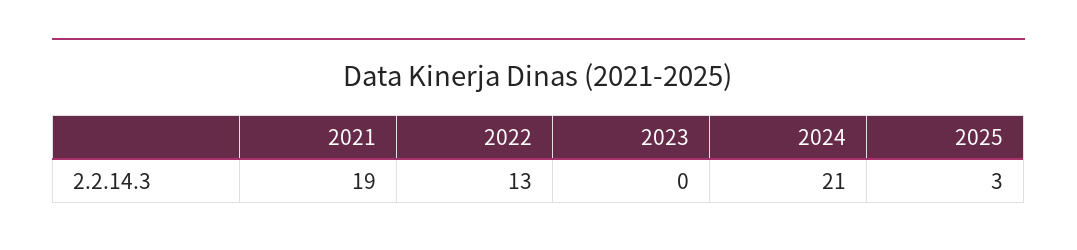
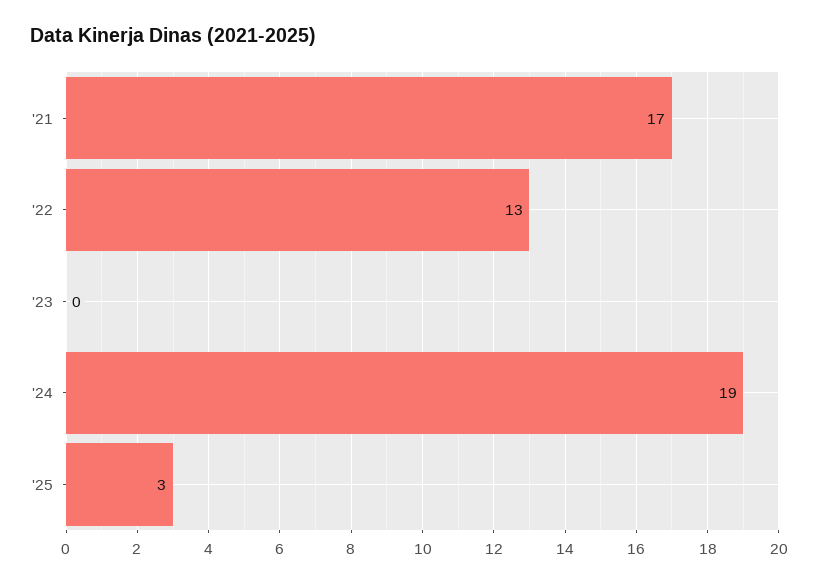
2021: 19 -> 17
2024: 21 -> 19

